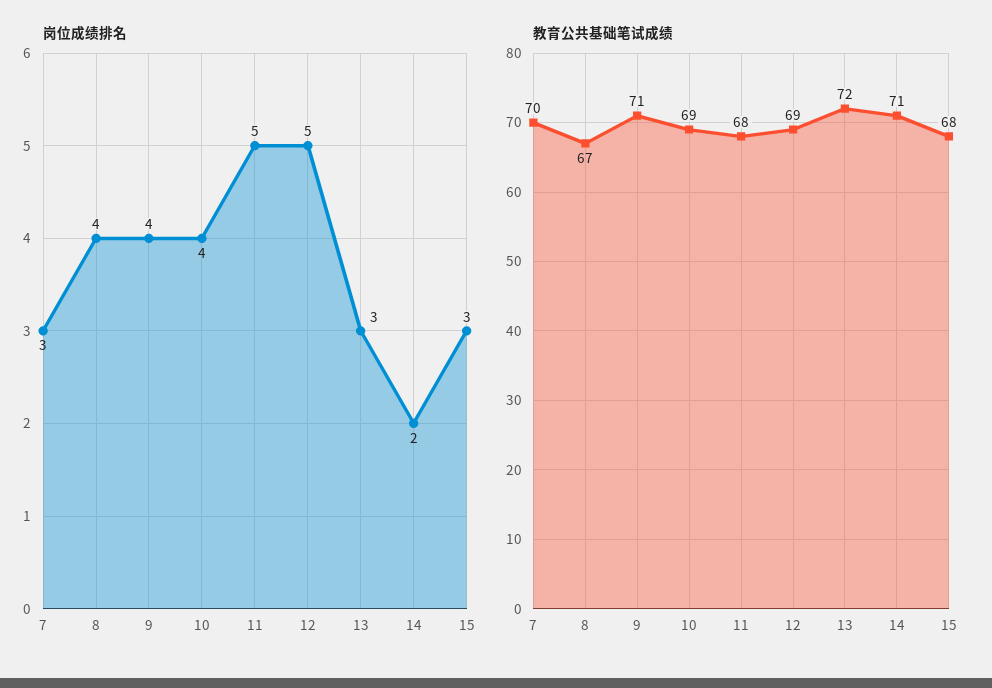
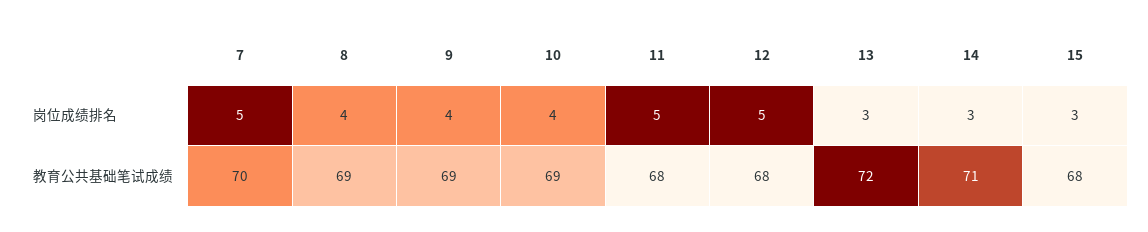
岗位成绩排名, 7: 3 -> 5
岗位成绩排名, 14: 2 -> 3
教育公共基础笔试成绩, 8: 67 -> 69
教育公共基础笔试成绩, 9: 71 -> 69
教育公共基础笔试成绩, 12: 69 -> 68

